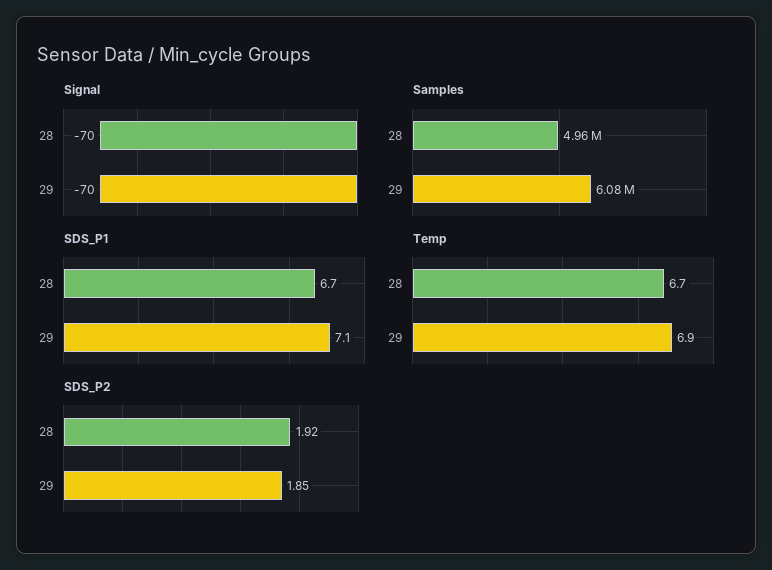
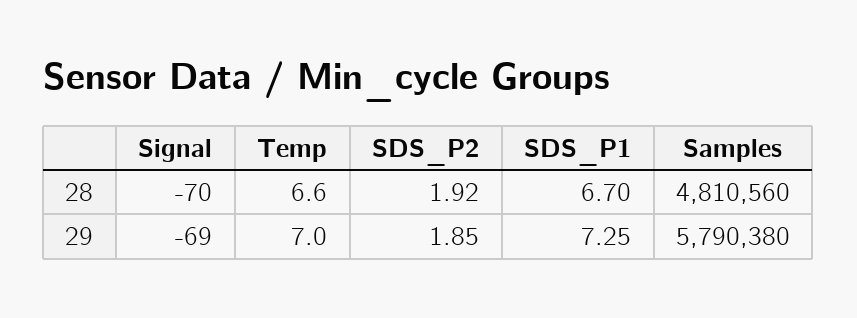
Signal, 29: -70 -> -69
Samples, 28: 4960000 -> 4810560
Samples, 29: 6080000 -> 5790380
SDS_P1, 29: 7.1 -> 7.25
Temp, 28: 6.7 -> 6.6
Temp, 29: 6.9 -> 7

